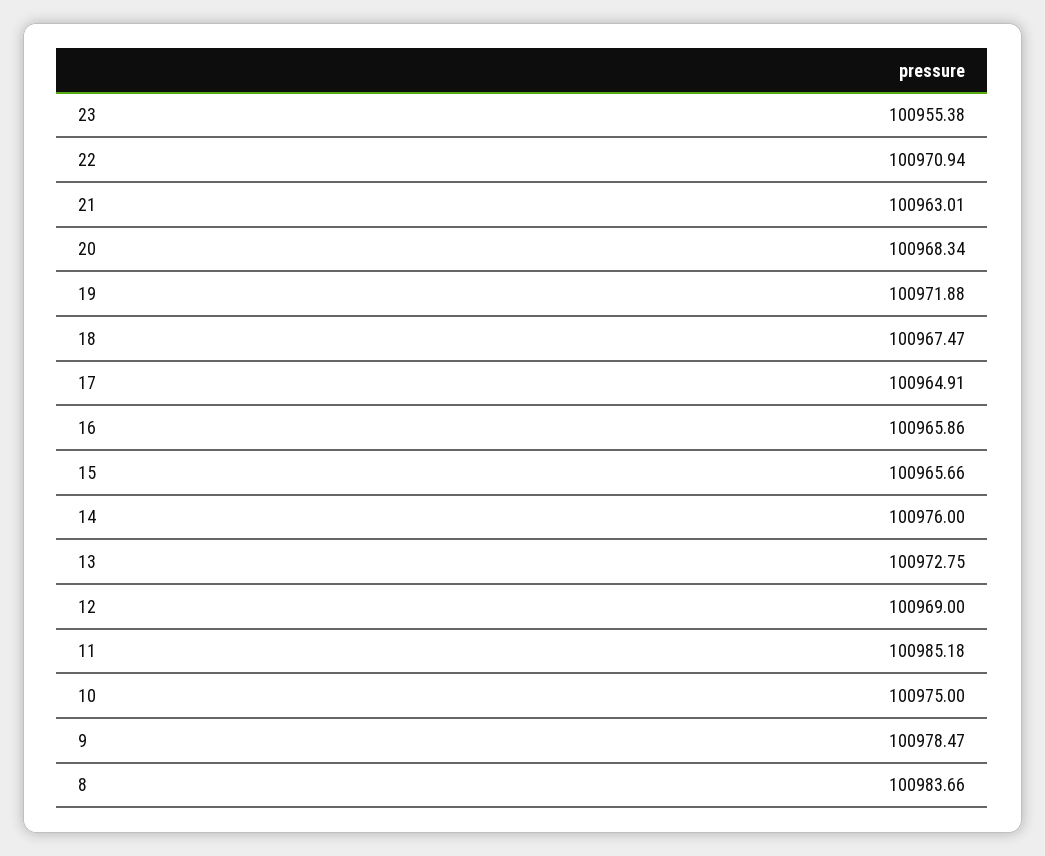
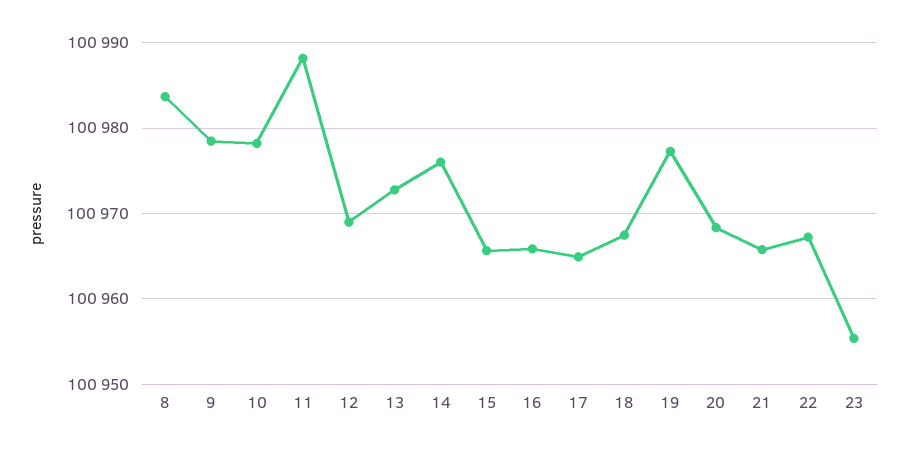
22: 100970.94 -> 100967
21: 100963.01 -> 100966
19: 100971.88 -> 100977
11: 100985.18 -> 100988
10: 100975 -> 100978

